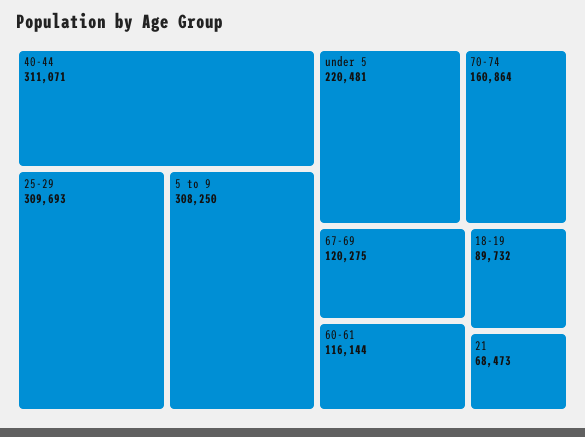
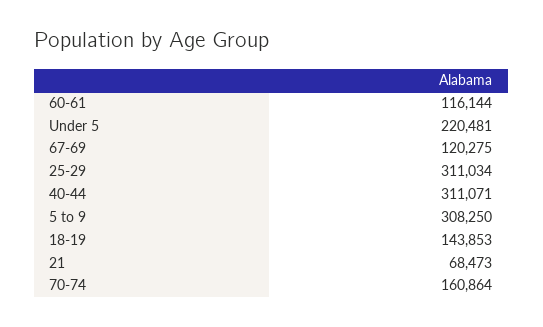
25-29: 309693 -> 311034
18-19: 89732 -> 143853

